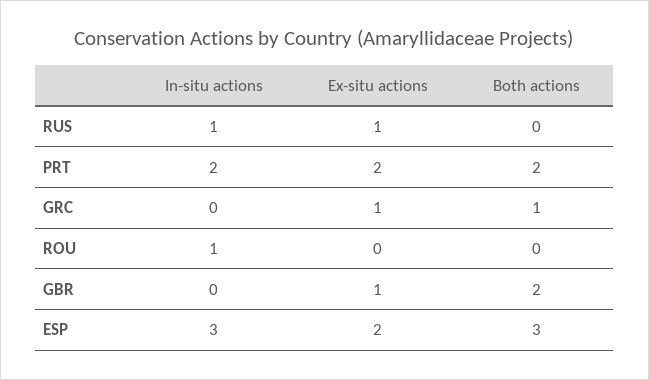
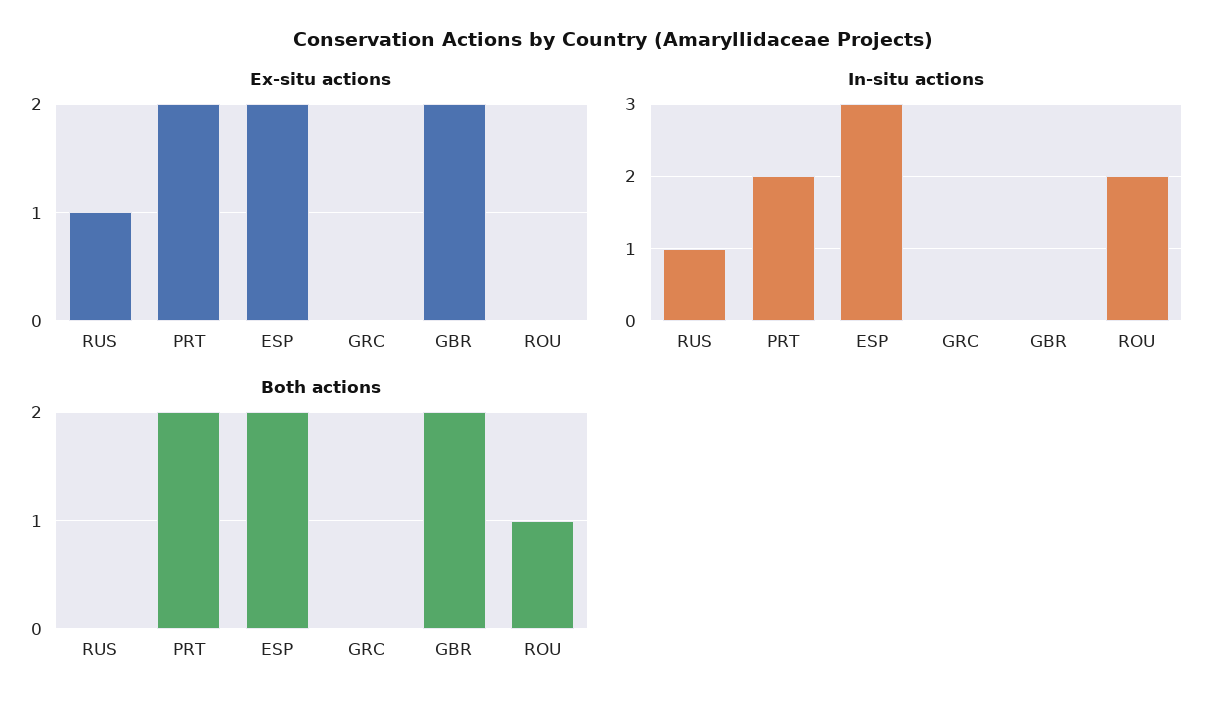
Ex-situ actions, GRC: 1 -> 0
Both actions, GRC: 1 -> 0
In-situ actions, ROU: 1 -> 2
Both actions, ROU: 0 -> 1
Ex-situ actions, GBR: 1 -> 2
Both actions, ESP: 3 -> 2

